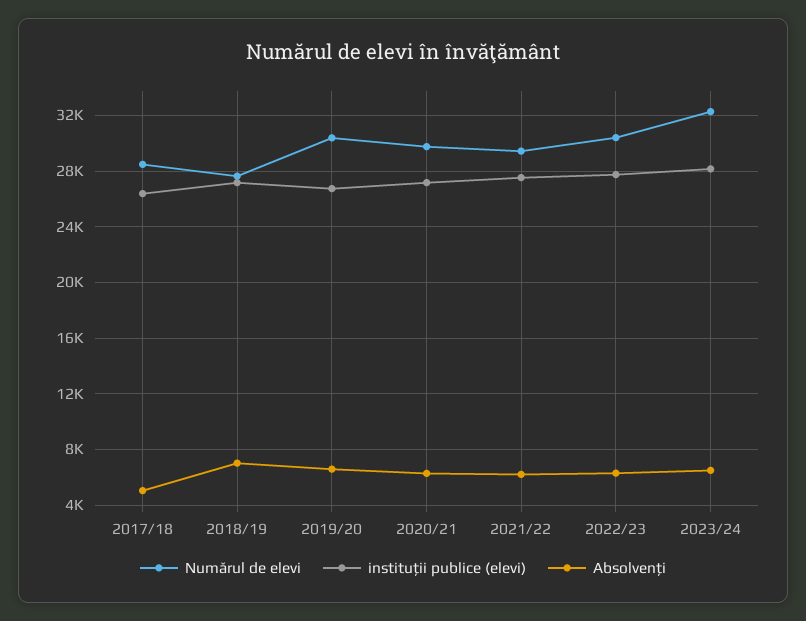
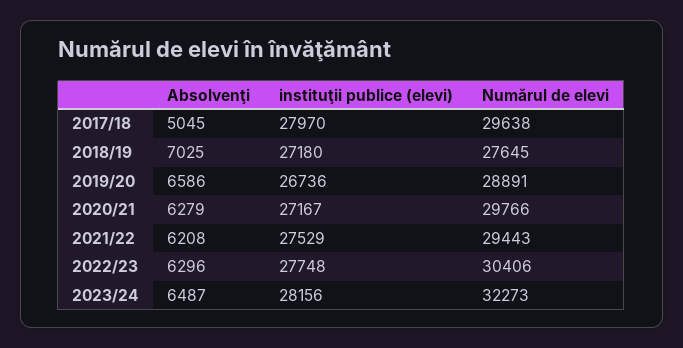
Numărul de elevi, 2017/18: 28500 -> 29638
instituţii publice (elevi), 2017/18: 26500 -> 27970
Numărul de elevi, 2019/20: 30500 -> 28891

